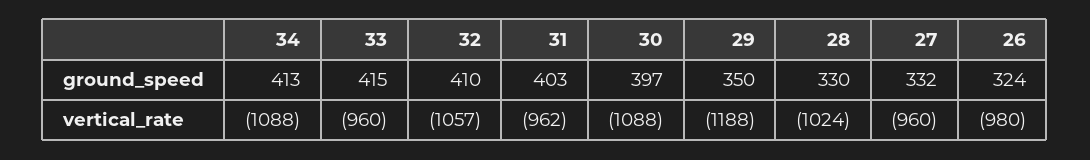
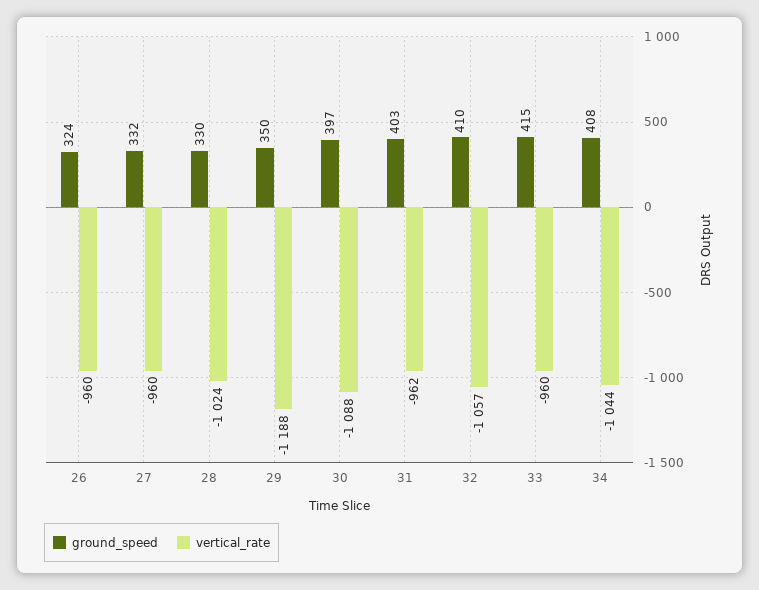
ground_speed, 34: 413 -> 408
vertical_rate, 34: -1088 -> -1044
vertical_rate, 26: -980 -> -960

